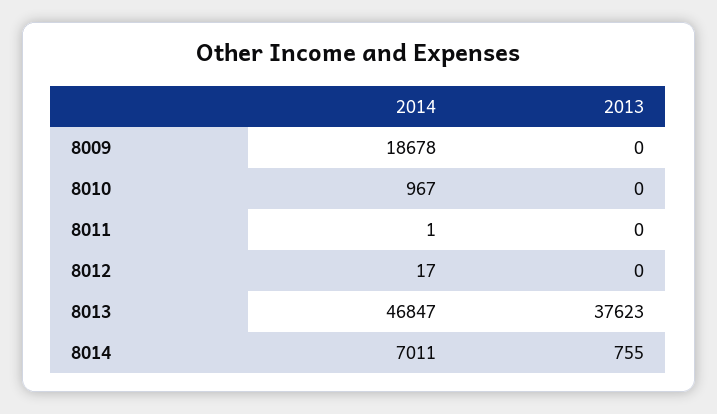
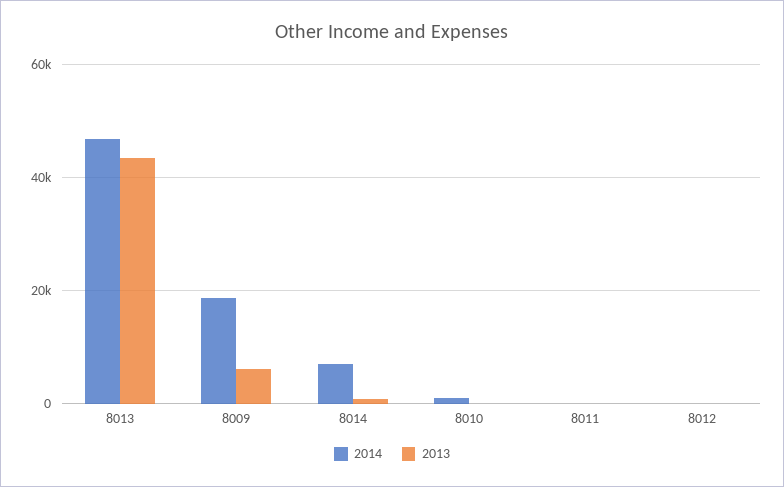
2013, 8009: 0 -> 6000
2013, 8013: 37623 -> 44000

